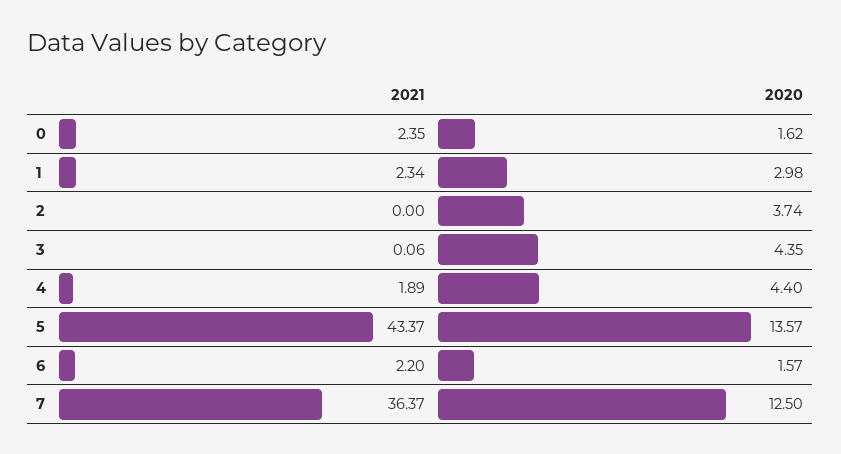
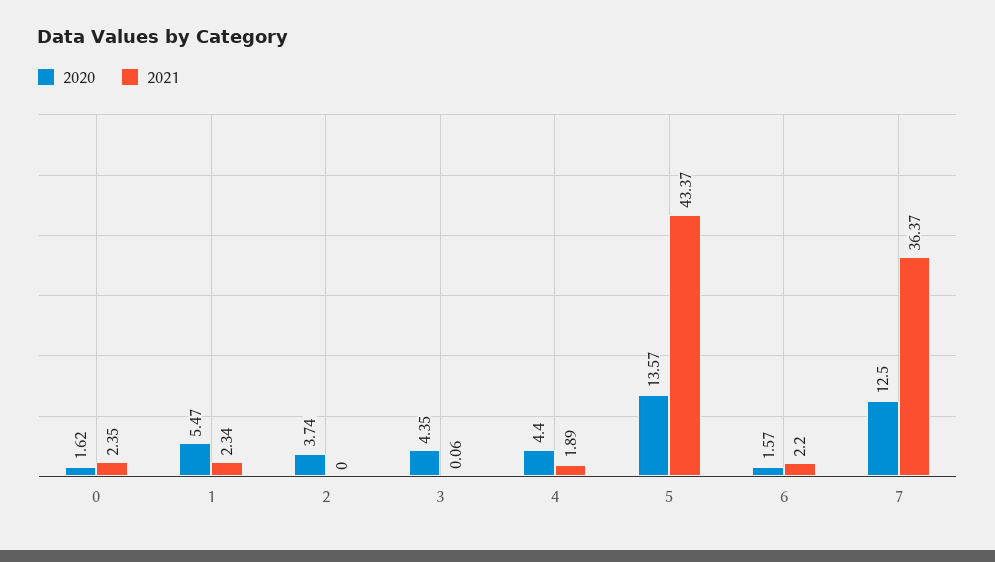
2020, 1: 2.98 -> 5.47

